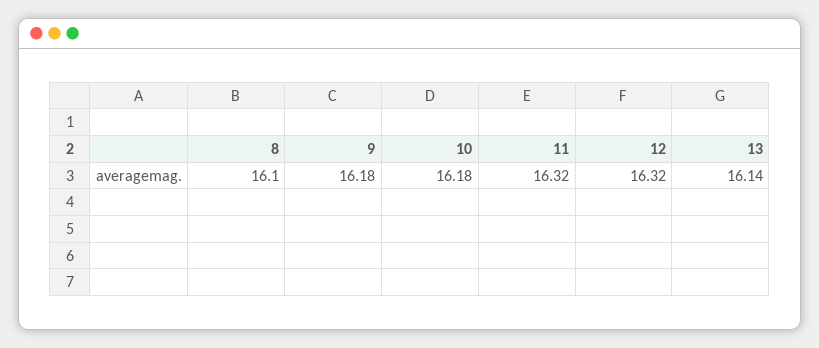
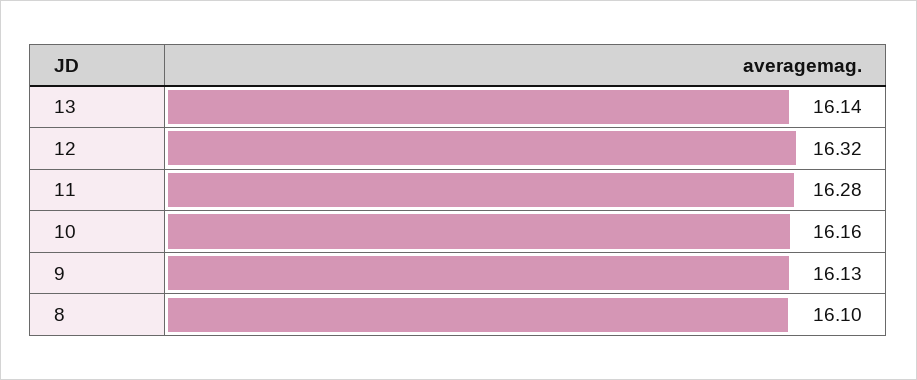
9: 16.18 -> 16.13
10: 16.18 -> 16.16
11: 16.32 -> 16.28

